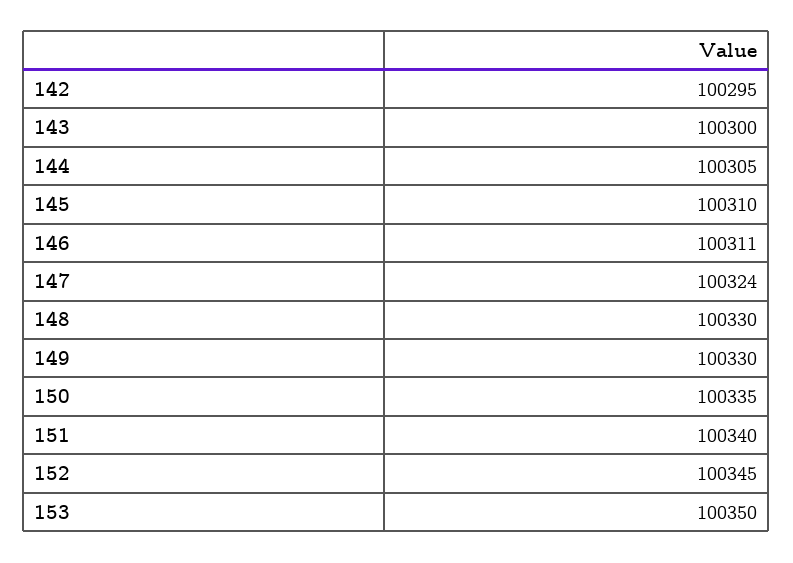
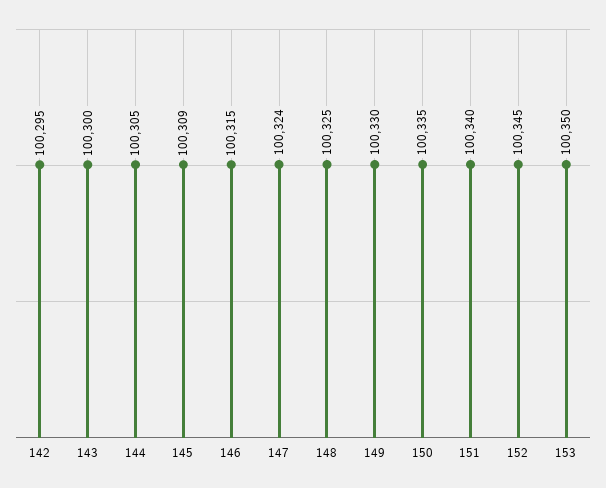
145: 100310 -> 100309
146: 100311 -> 100315
148: 100330 -> 100325

